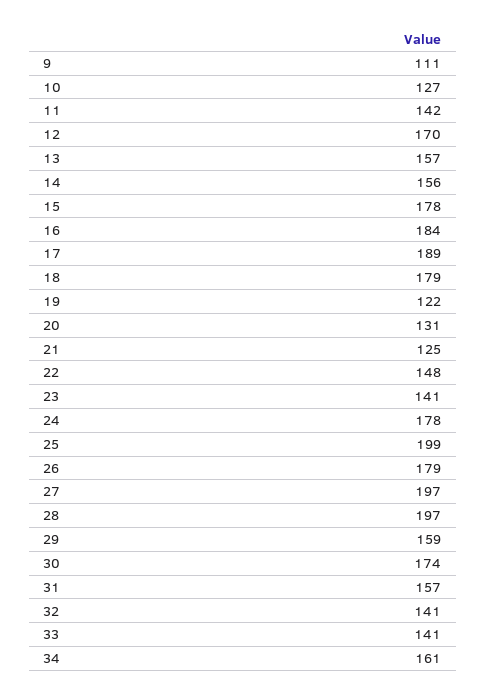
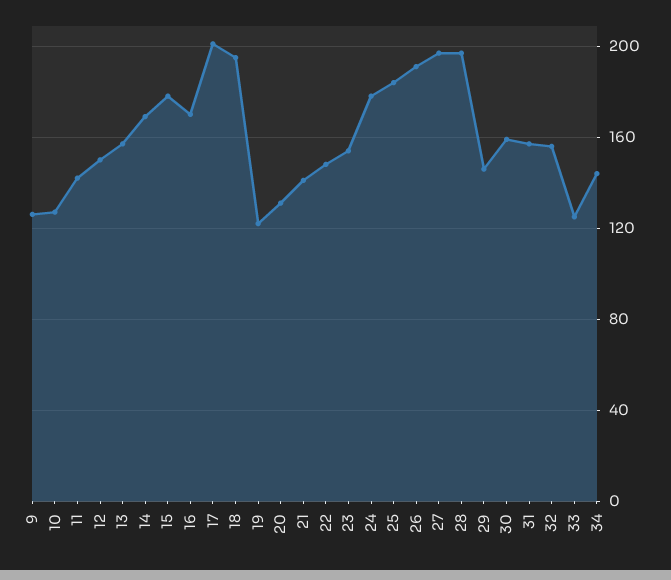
9: 111 -> 125
12: 170 -> 150
14: 156 -> 170
16: 184 -> 170
17: 189 -> 200
18: 179 -> 195
21: 125 -> 140
23: 141 -> 155
25: 199 -> 185
26: 179 -> 190
29: 159 -> 145
30: 174 -> 160
32: 141 -> 155
33: 141 -> 125
34: 161 -> 145

